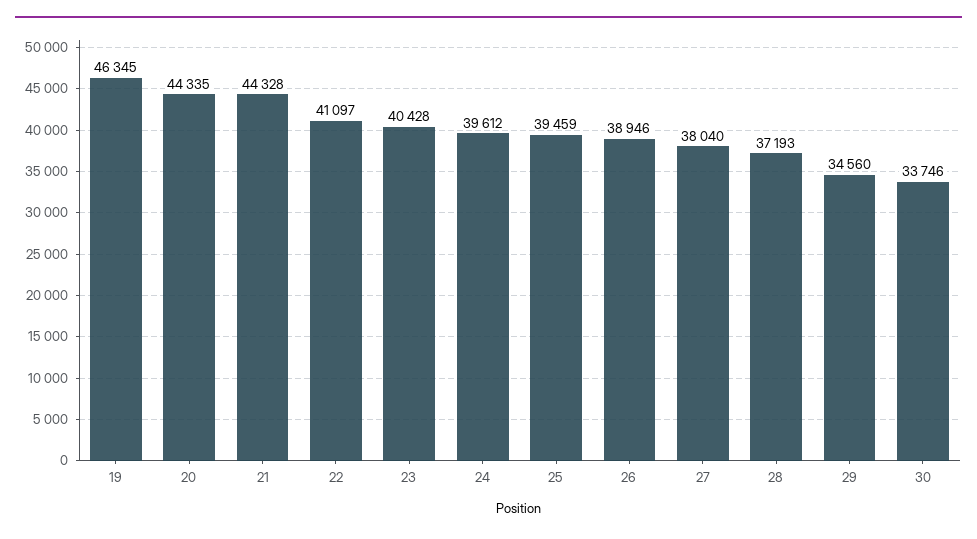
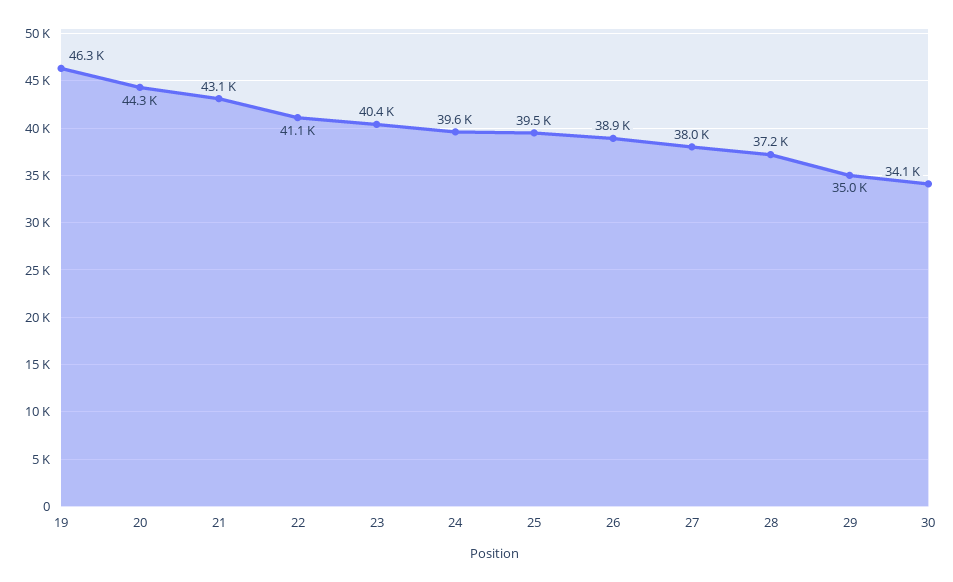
21: 44328 -> 43100
29: 34560 -> 35000
30: 33746 -> 34100

